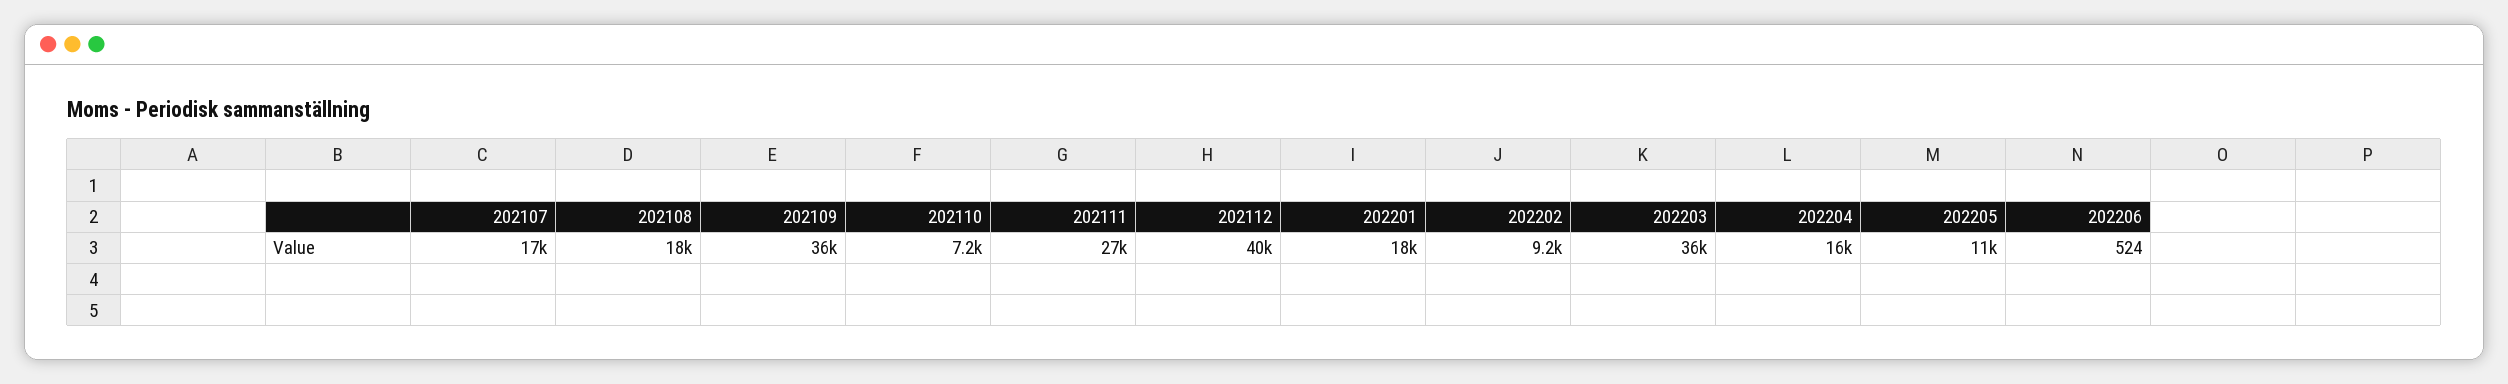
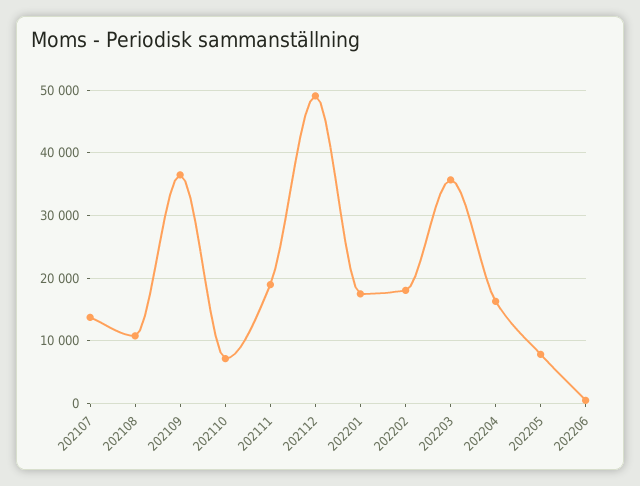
202107: 17000 -> 14000
202108: 18000 -> 11000
202111: 27000 -> 19000
202112: 40000 -> 49000
202202: 9200 -> 18000
202205: 11000 -> 8000

